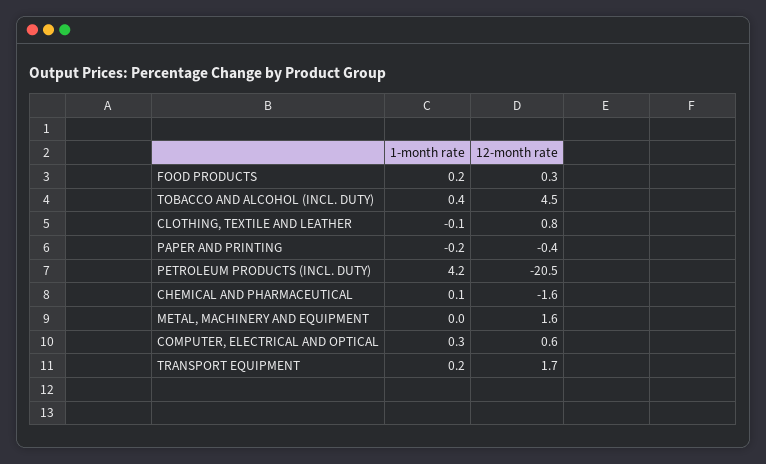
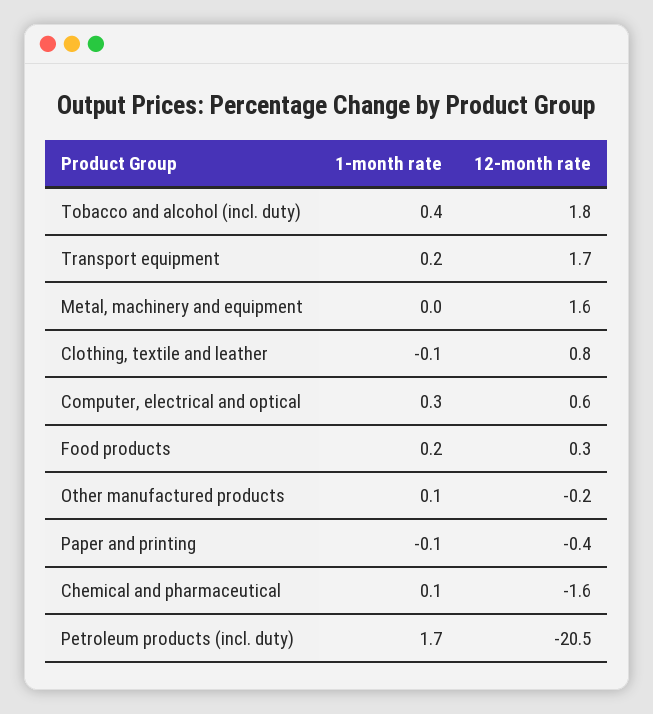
12-month rate, TOBACCO AND ALCOHOL (INCL. DUTY): 4.5 -> 1.8
1-month rate, PAPER AND PRINTING: -0.2 -> -0.1
1-month rate, PETROLEUM PRODUCTS (INCL. DUTY): 4.2 -> 1.7
1-month rate, Other manufactured products: none -> 0.1
12-month rate, Other manufactured products: none -> -0.2

